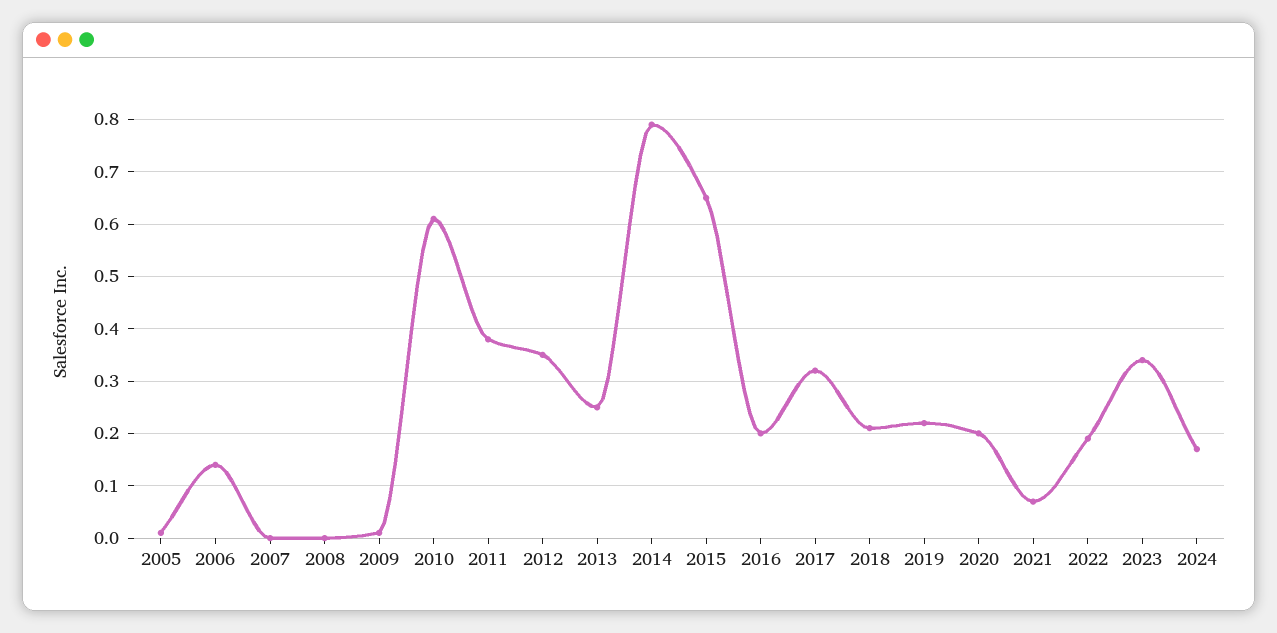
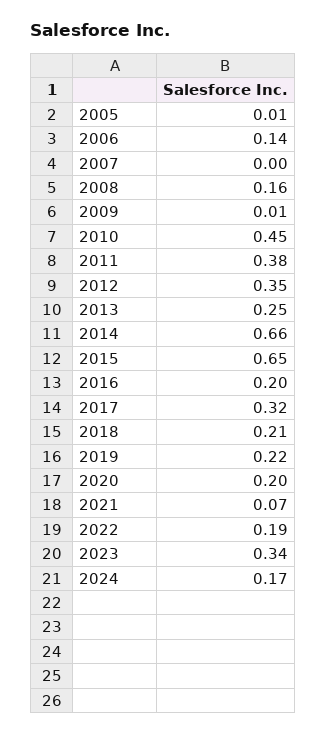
2008: 0 -> 0.16
2010: 0.6 -> 0.45
2014: 0.8 -> 0.66

